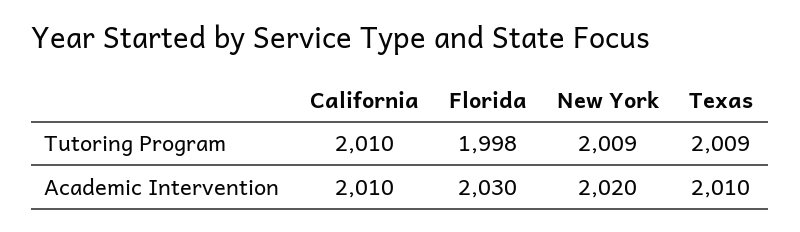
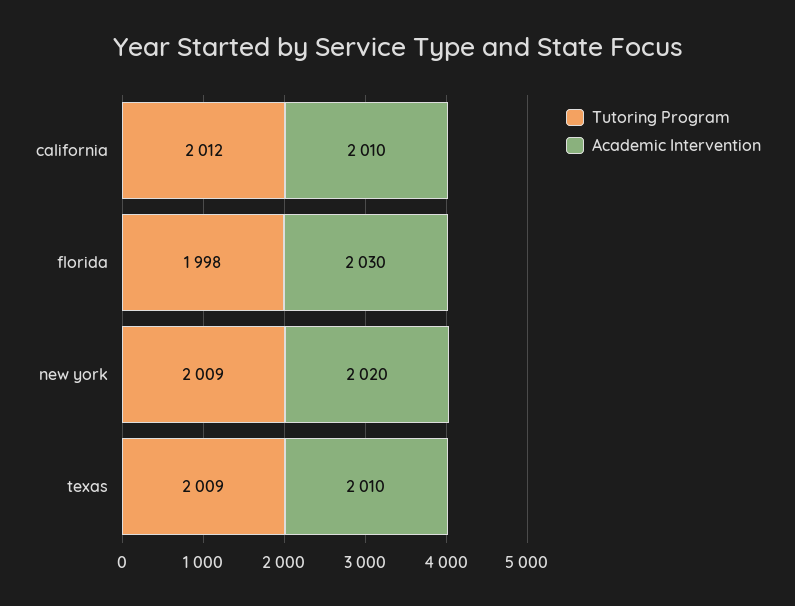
Tutoring Program, California: 2010 -> 2012

